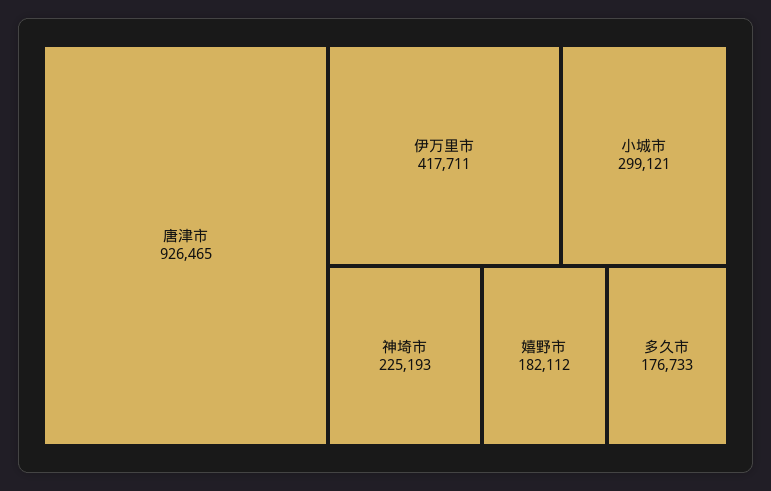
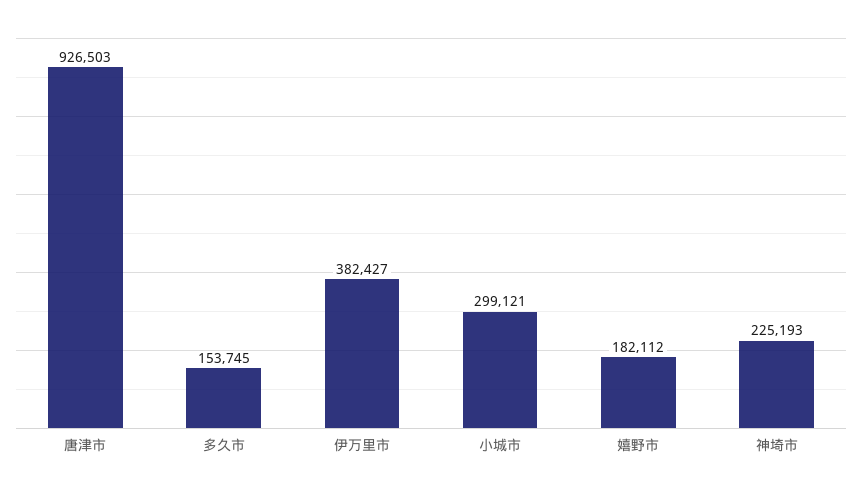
唐津市: 926465 -> 926503
伊万里市: 417711 -> 382427
多久市: 176733 -> 153745

